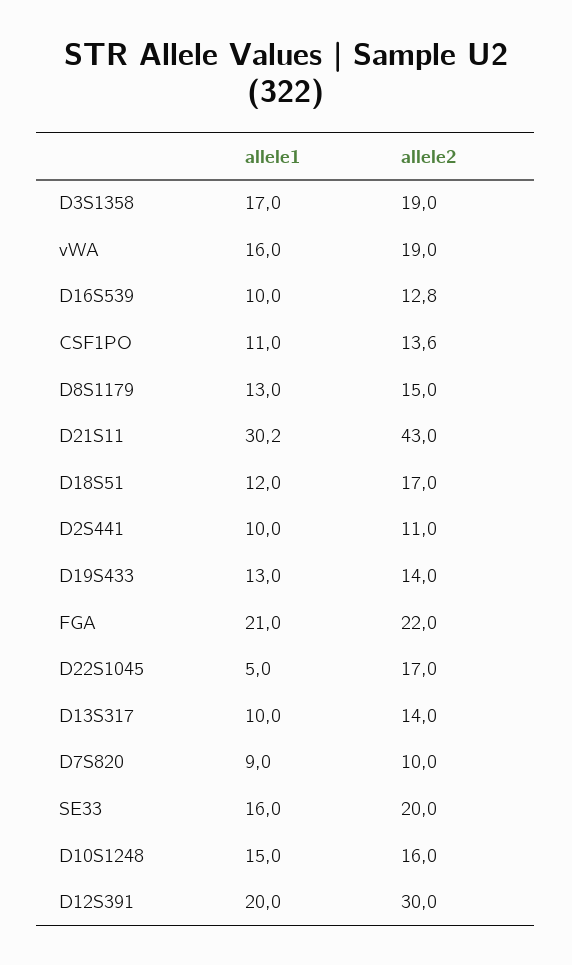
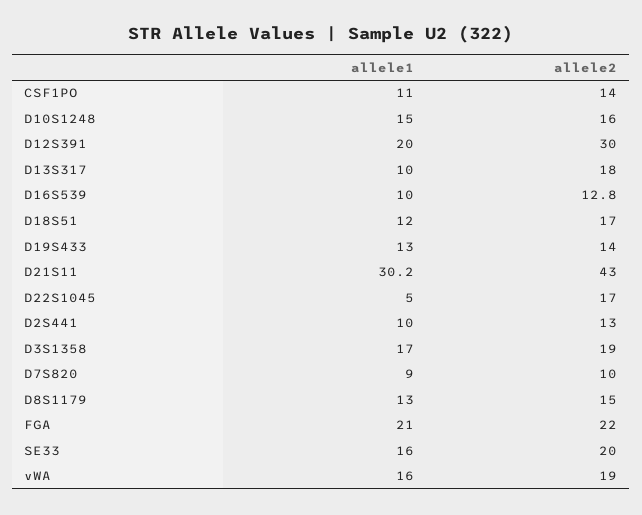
allele2, CSF1PO: 13.6 -> 14
allele2, D2S441: 11 -> 13
allele2, D13S317: 14 -> 18

